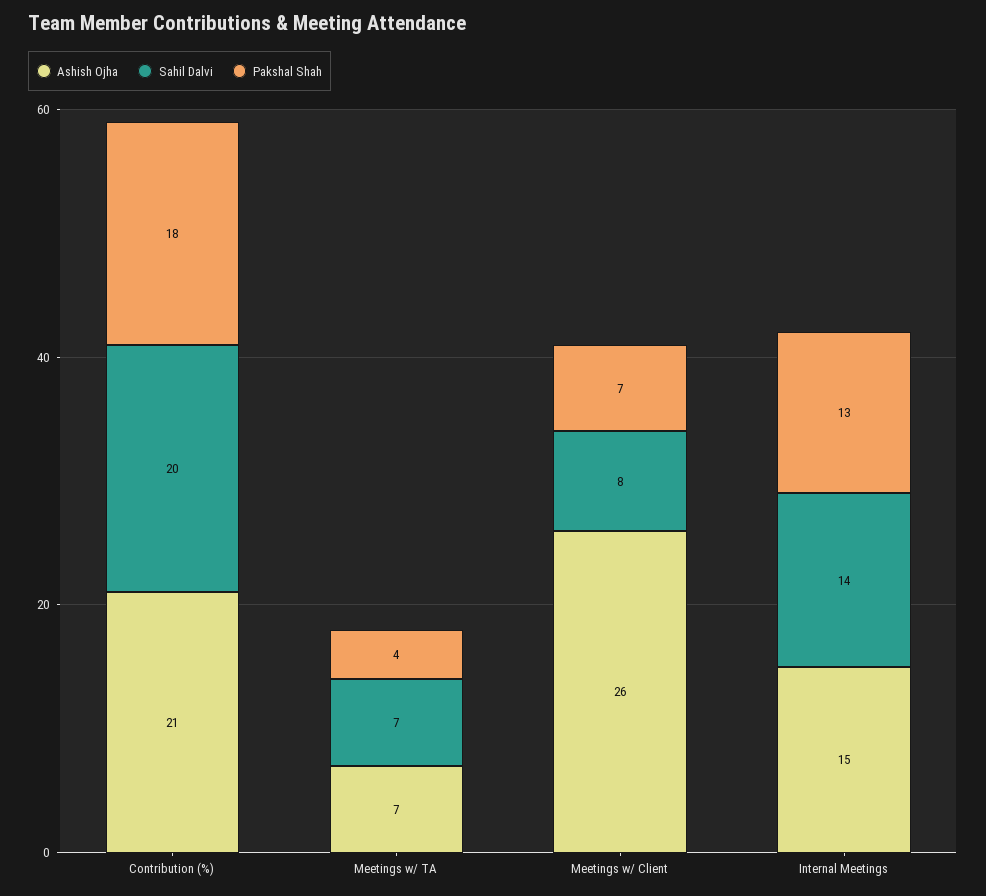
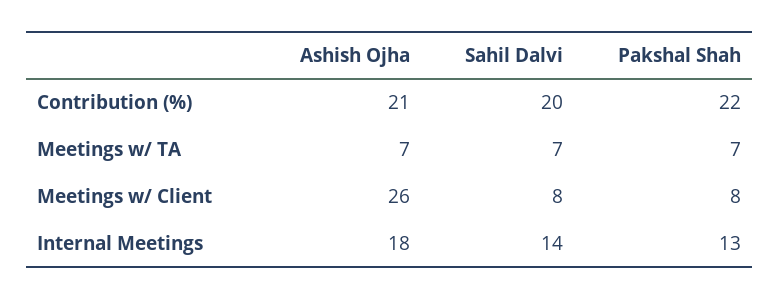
Pakshal Shah, Contribution (%): 18 -> 22
Pakshal Shah, Meetings w/ TA: 4 -> 7
Pakshal Shah, Meetings w/ Client: 7 -> 8
Ashish Ojha, Internal Meetings: 15 -> 18

